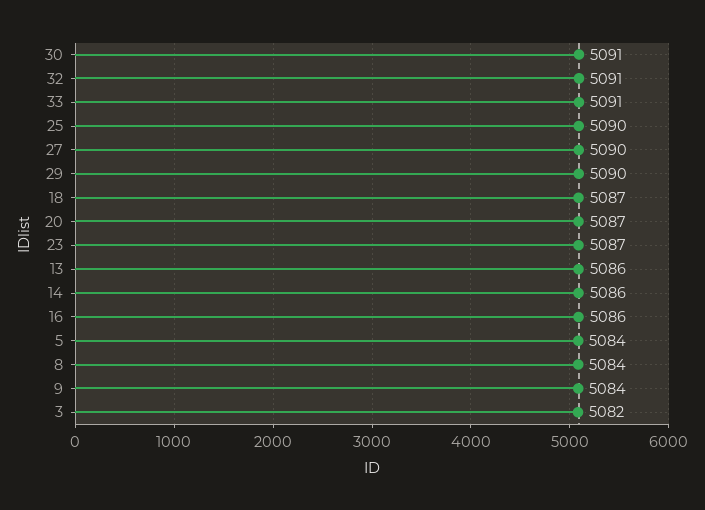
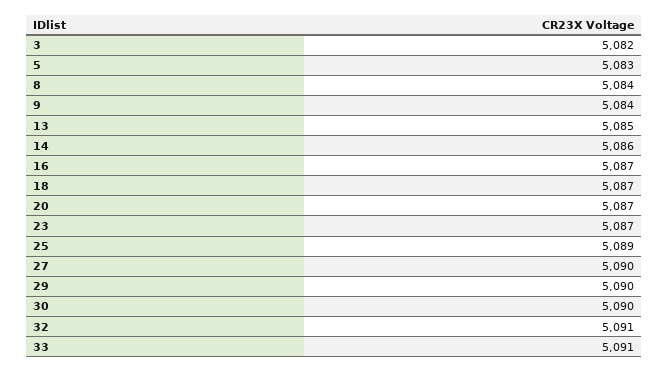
30: 5091 -> 5090
25: 5090 -> 5089
13: 5086 -> 5085
16: 5086 -> 5087
5: 5084 -> 5083

